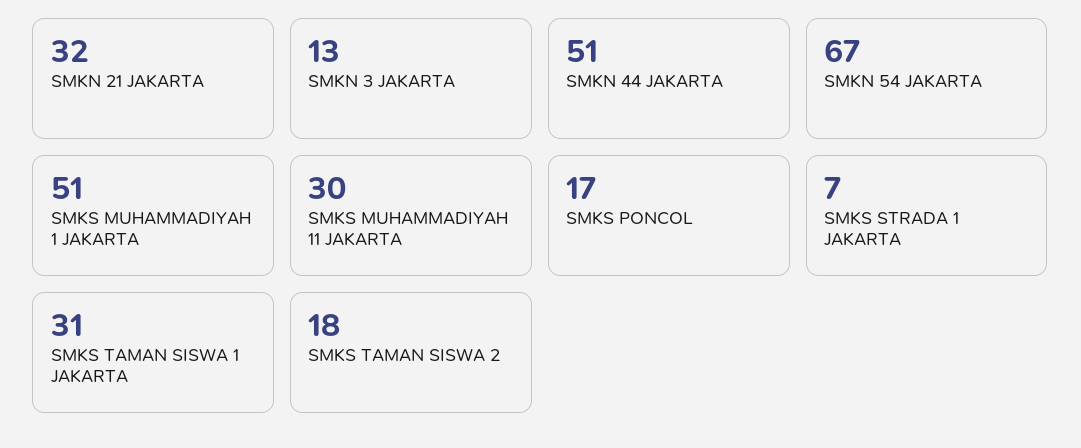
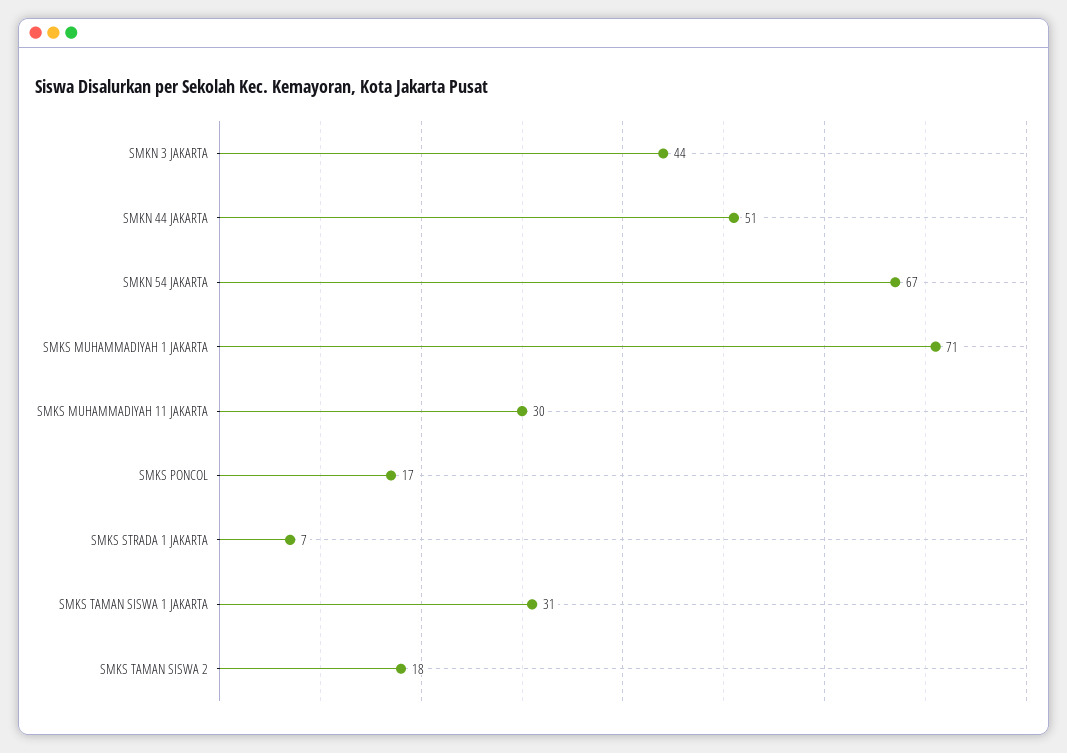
SMKN 21 JAKARTA: 32 -> none
SMKN 3 JAKARTA: 13 -> 44
SMKS MUHAMMADIYAH 1 JAKARTA: 51 -> 71

